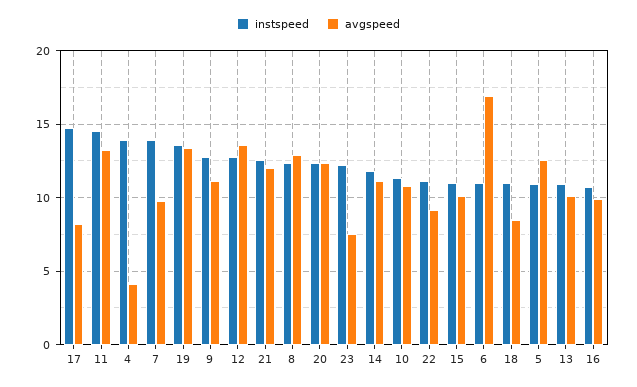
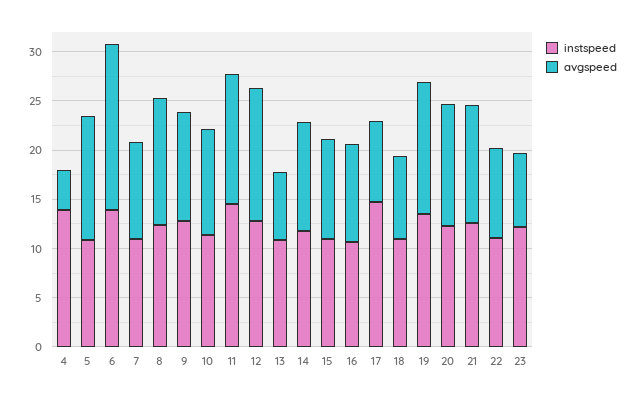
instspeed, 7: 14 -> 11
instspeed, 6: 11 -> 14
avgspeed, 13: 10 -> 7

